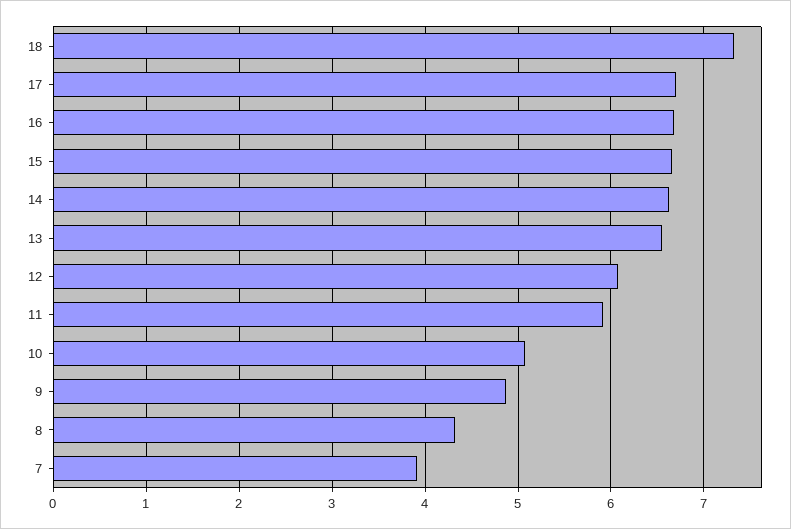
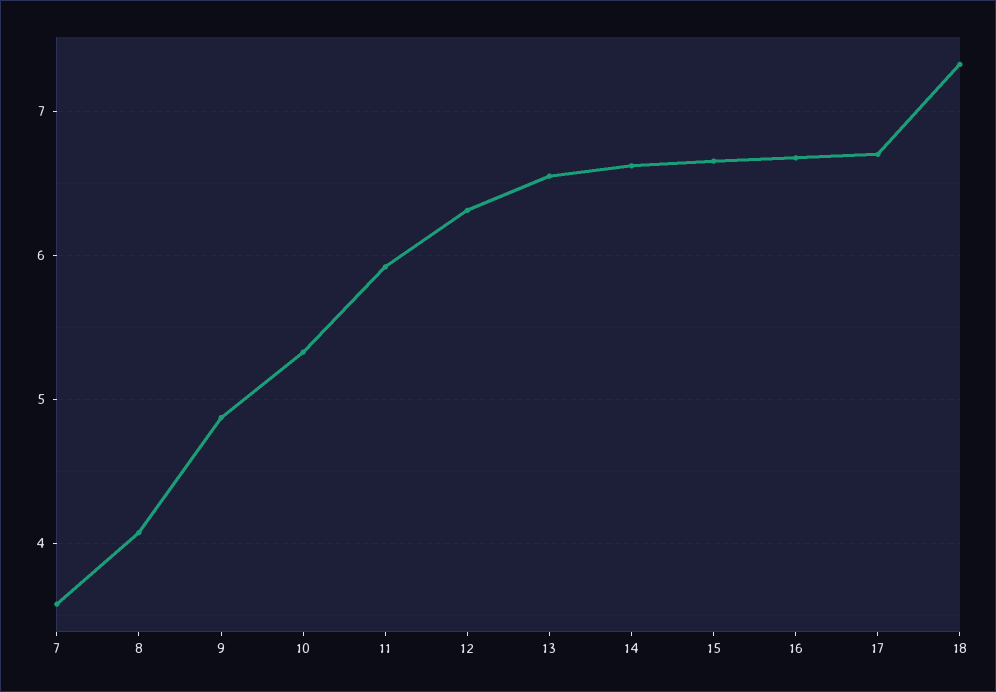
12: 6.1 -> 6.3
10: 5.1 -> 5.3
8: 4.3 -> 4.1
7: 3.9 -> 3.6

